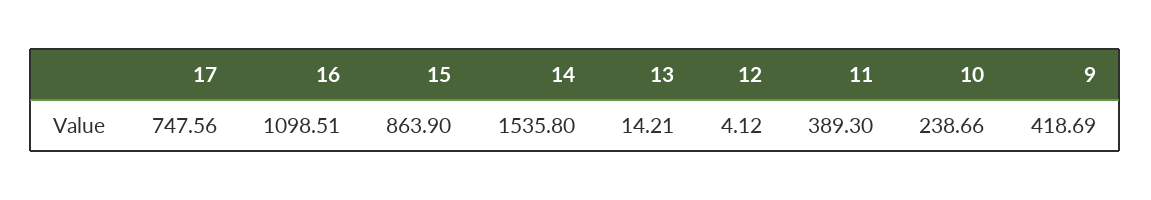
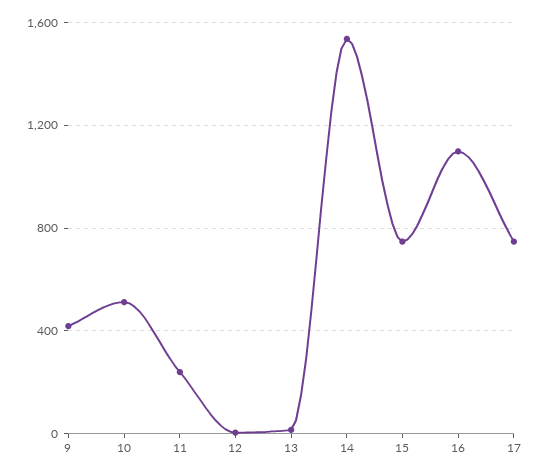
15: 863.9 -> 750
11: 389.3 -> 250
10: 238.66 -> 500

